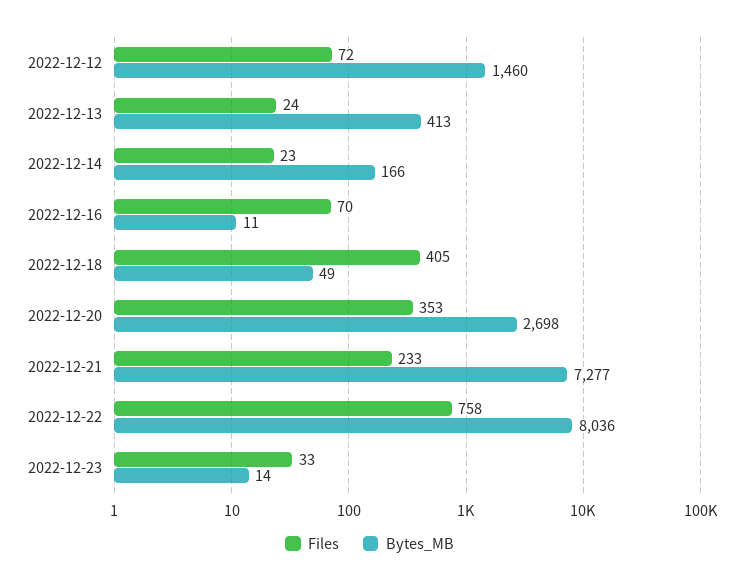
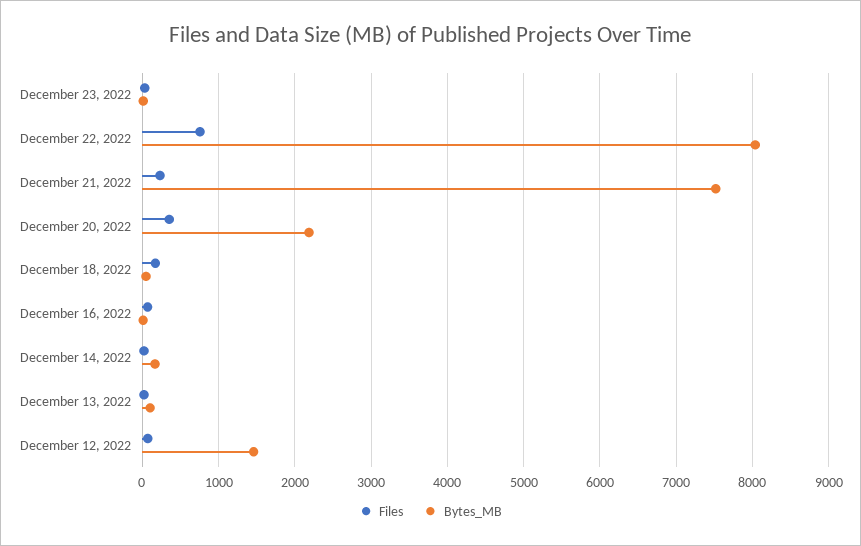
Bytes_MB, 2022-12-13: 413 -> 100
Files, 2022-12-18: 405 -> 200
Bytes_MB, 2022-12-20: 2698 -> 2200
Bytes_MB, 2022-12-21: 7277 -> 7500

